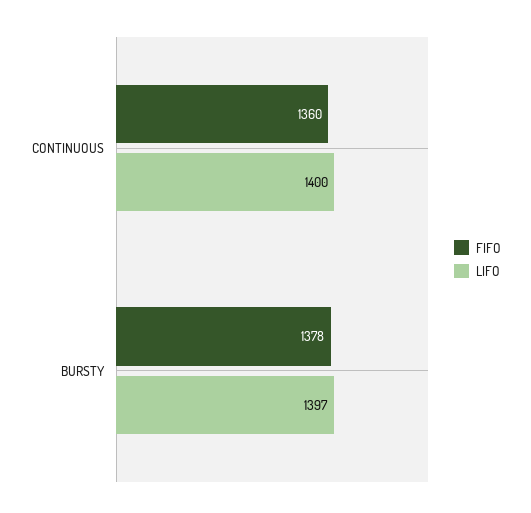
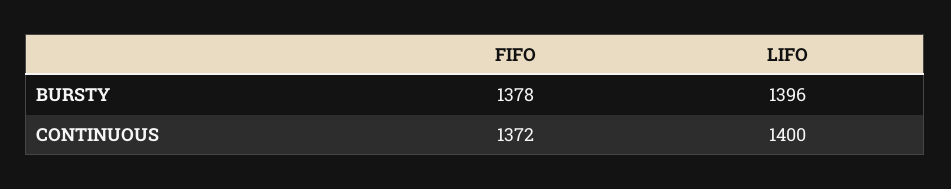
FIFO, CONTINUOUS: 1360 -> 1372
LIFO, BURSTY: 1397 -> 1396

